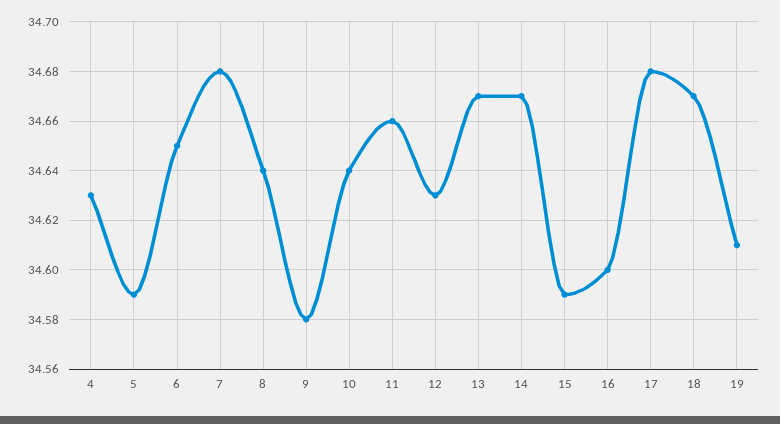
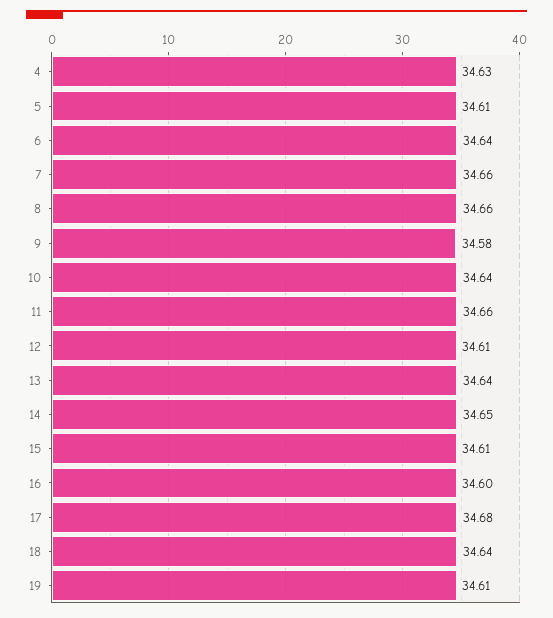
5: 34.59 -> 34.61
6: 34.65 -> 34.64
7: 34.68 -> 34.66
8: 34.64 -> 34.66
12: 34.63 -> 34.61
13: 34.67 -> 34.64
14: 34.67 -> 34.65
15: 34.59 -> 34.61
18: 34.67 -> 34.64

